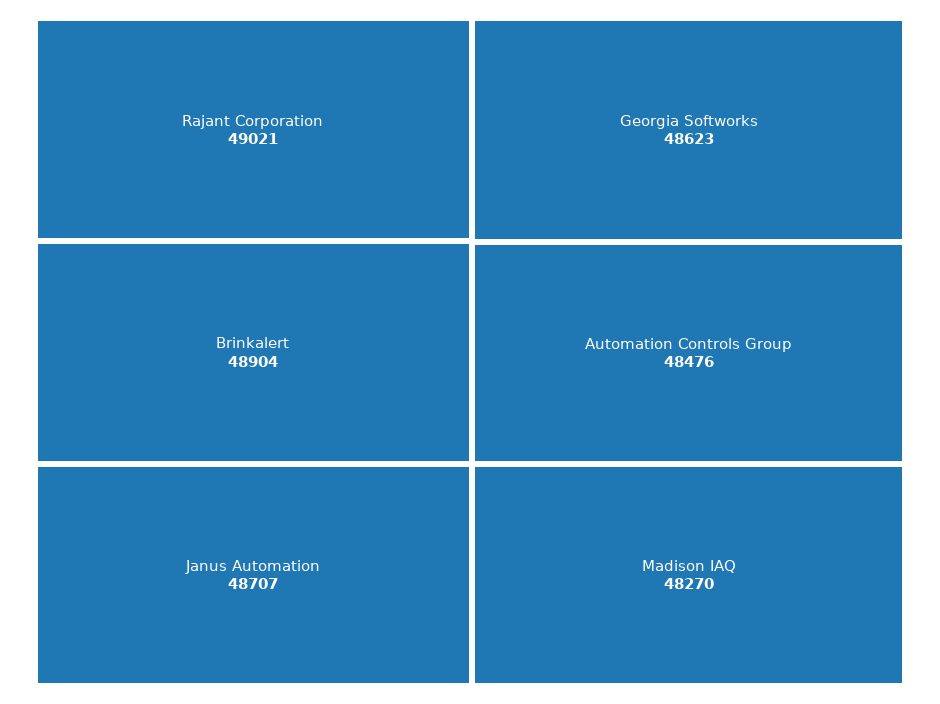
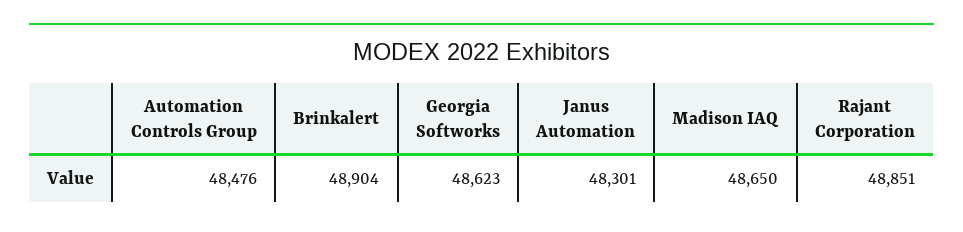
Rajant Corporation: 49021 -> 48851
Janus Automation: 48707 -> 48301
Madison IAQ: 48270 -> 48650

